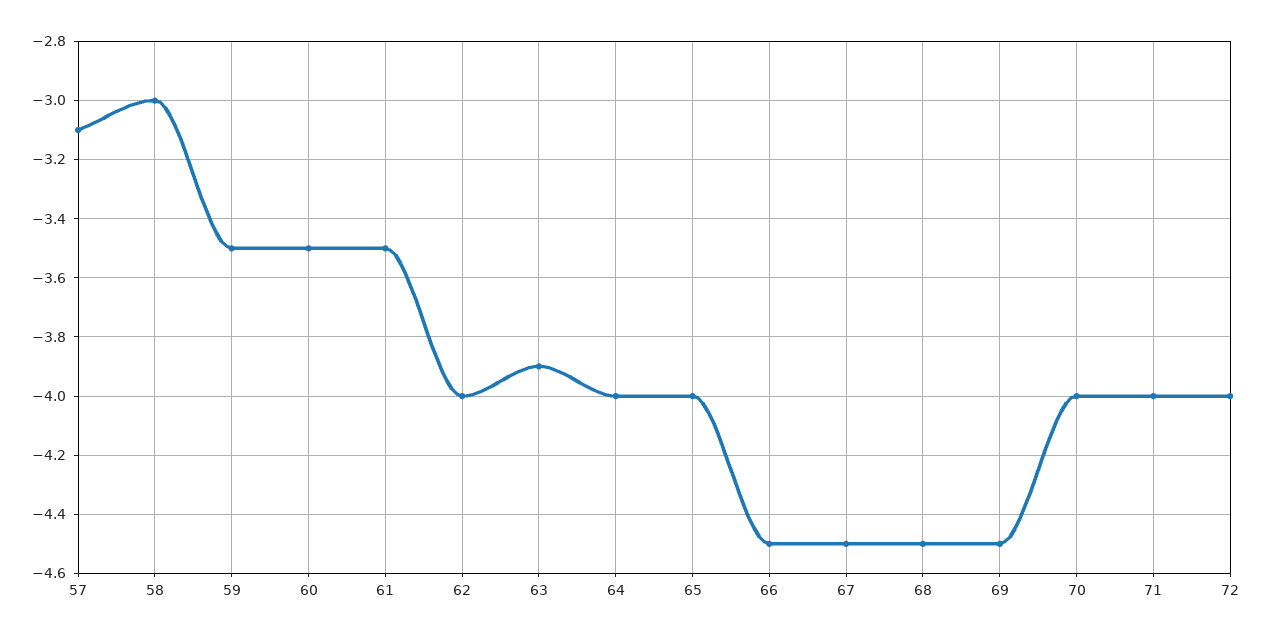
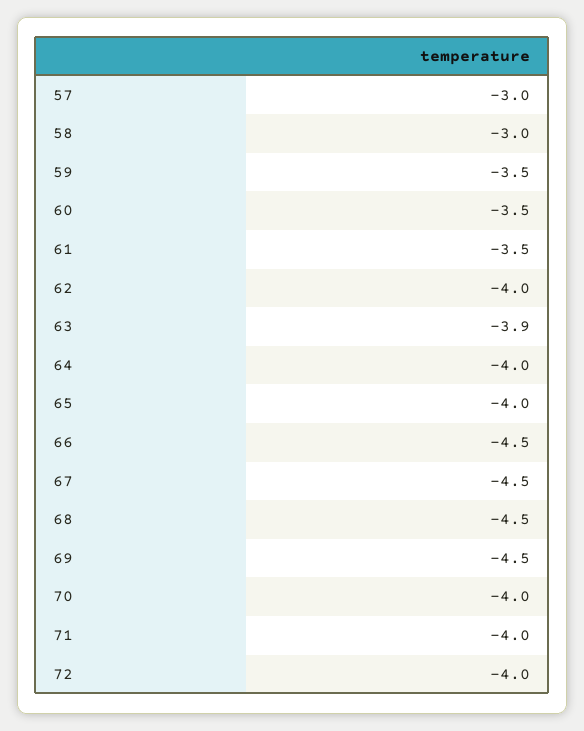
57: -3.1 -> -3

